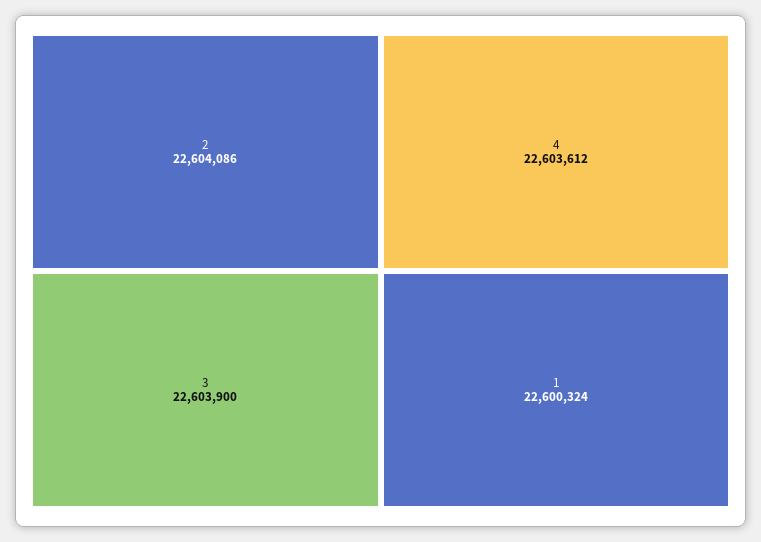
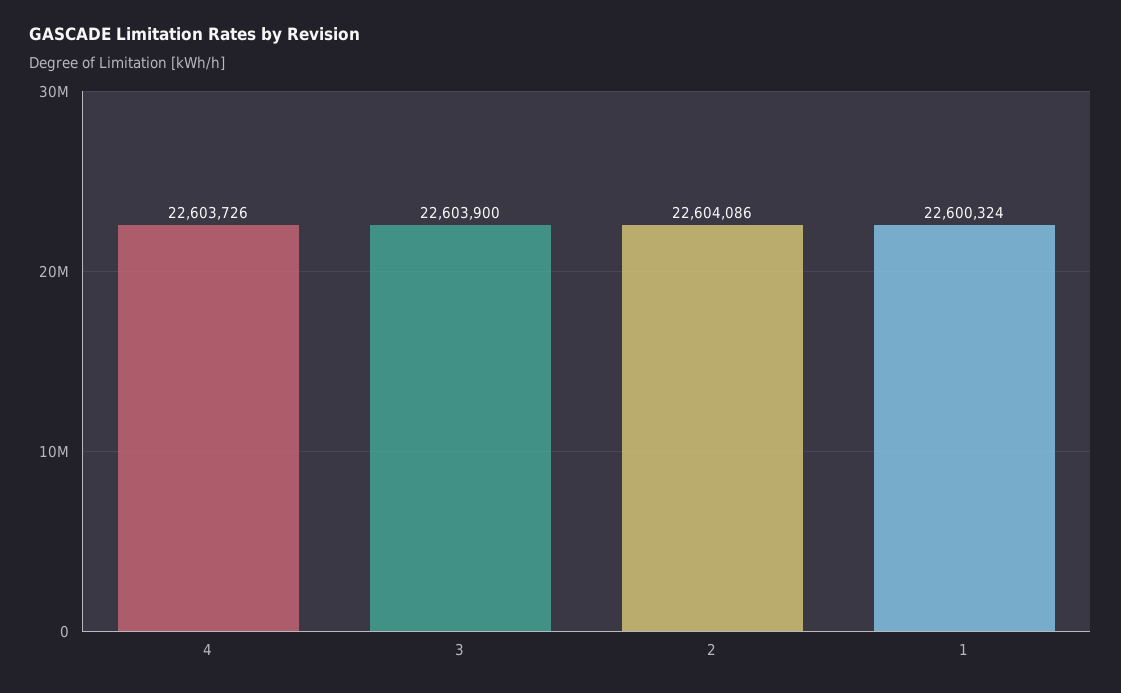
4: 22603612 -> 22603726

